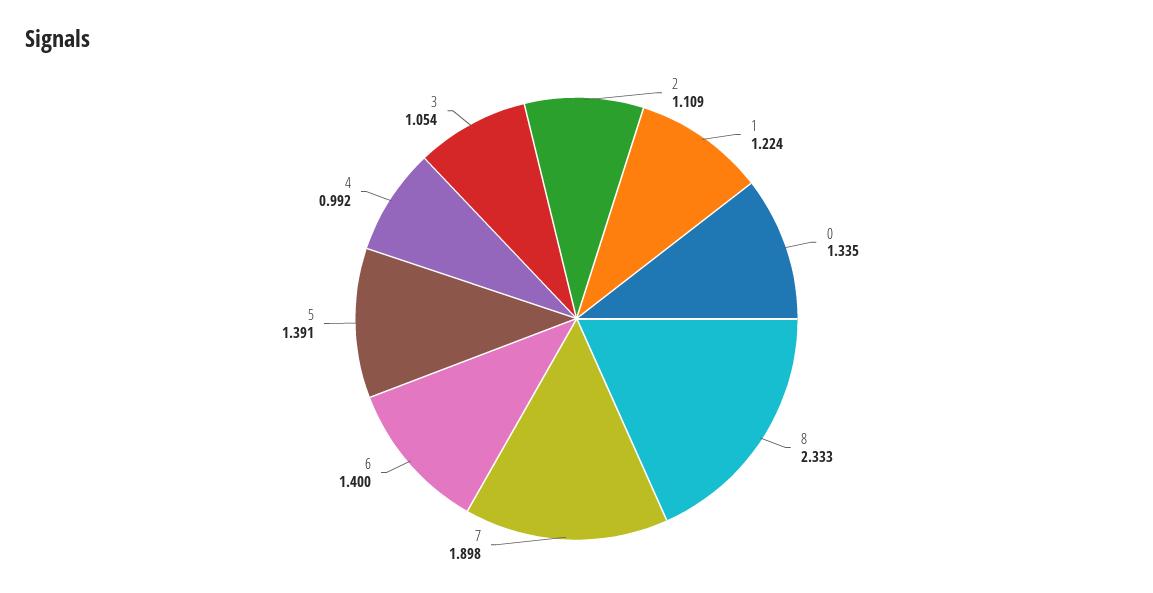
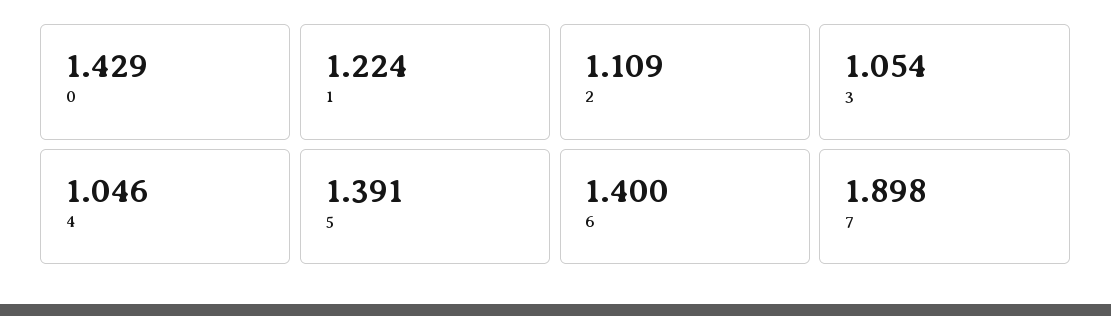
0: 1.335 -> 1.429
8: 2.333 -> none
4: 0.992 -> 1.046

